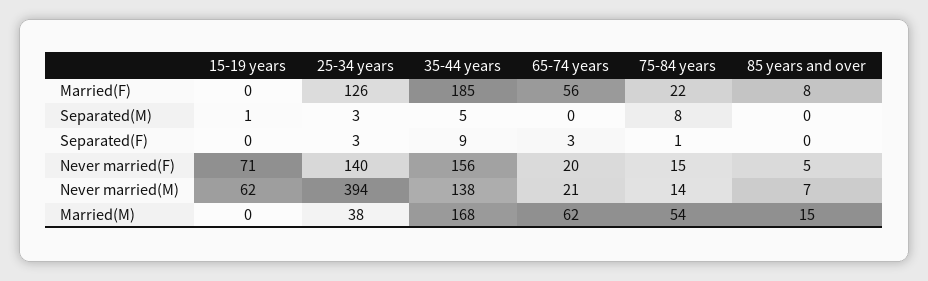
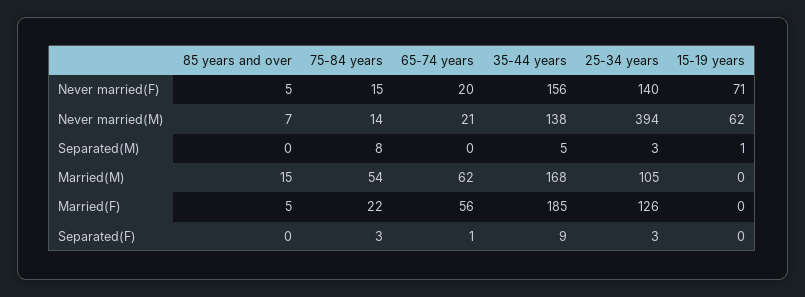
85 years and over, Married(F): 8 -> 5
65-74 years, Separated(F): 3 -> 1
75-84 years, Separated(F): 1 -> 3
25-34 years, Married(M): 38 -> 105

